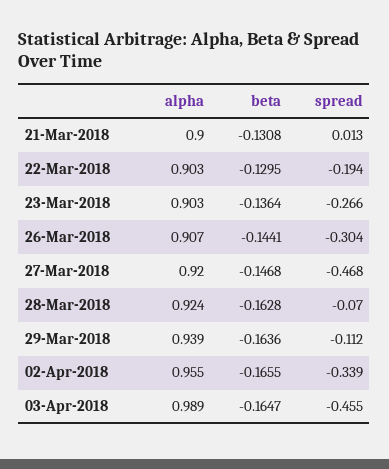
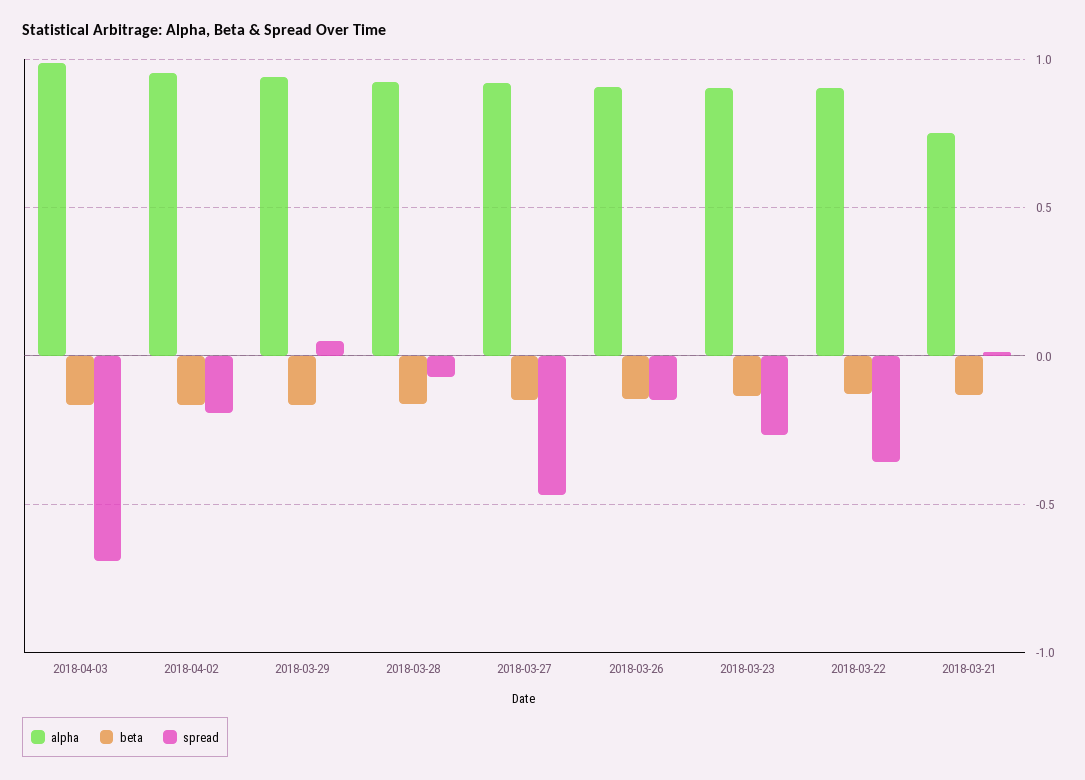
alpha, 21-Mar-2018: 0.9 -> 0.75
spread, 22-Mar-2018: -0.194 -> -0.35
spread, 26-Mar-2018: -0.304 -> -0.15
spread, 29-Mar-2018: -0.112 -> 0.05
spread, 02-Apr-2018: -0.339 -> -0.2
spread, 03-Apr-2018: -0.455 -> -0.7

